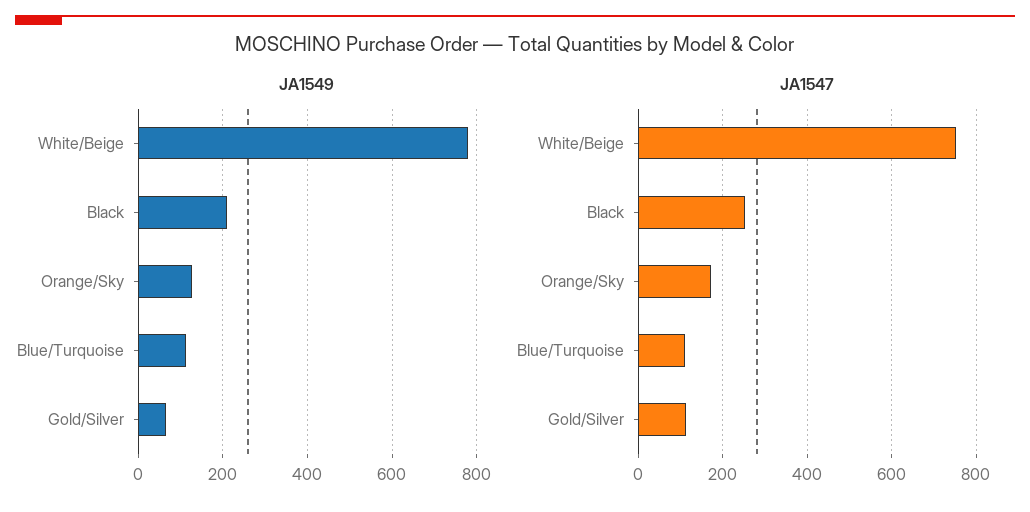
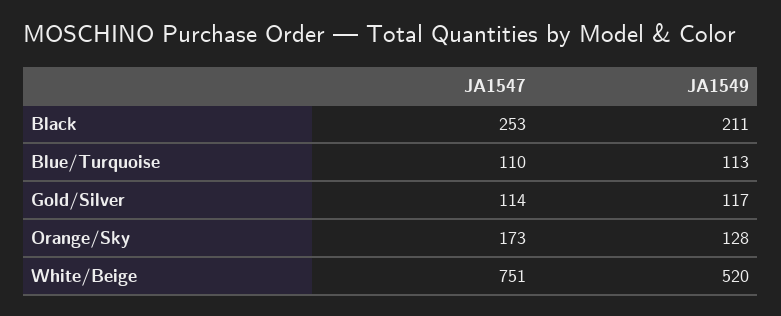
JA1549, White/Beige: 780 -> 520
JA1549, Gold/Silver: 60 -> 117

